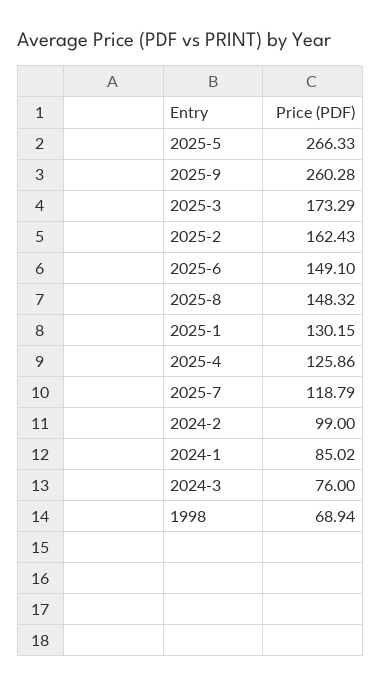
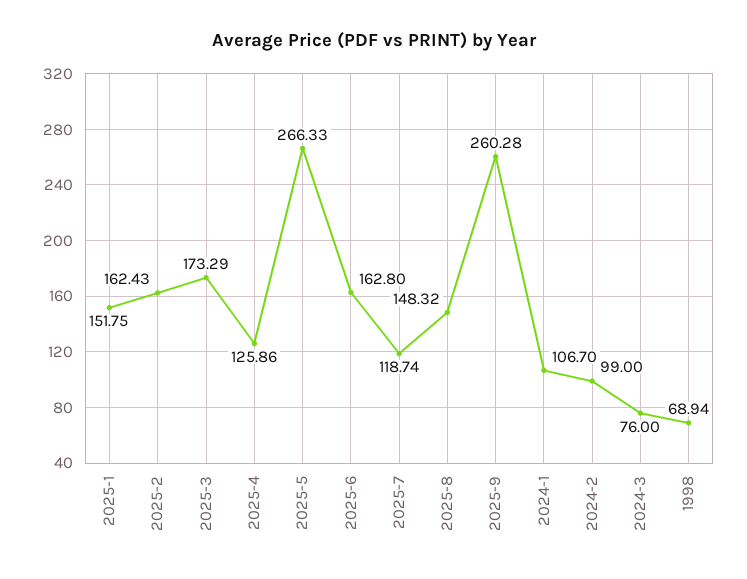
2025-6: 149.1 -> 162.8
2025-1: 130.15 -> 151.75
2025-7: 118.79 -> 118.74
2024-1: 85.02 -> 106.7

